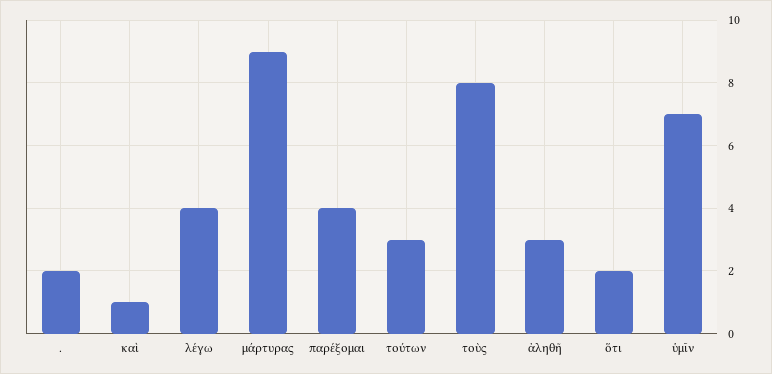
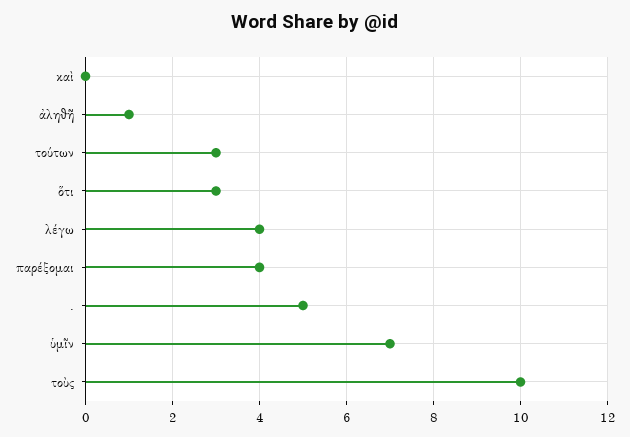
.: 2 -> 5
καὶ: 1 -> 0
μάρτυρας: 9 -> none
τοὺς: 8 -> 10
ἀληθῆ: 3 -> 1
ὅτι: 2 -> 3

